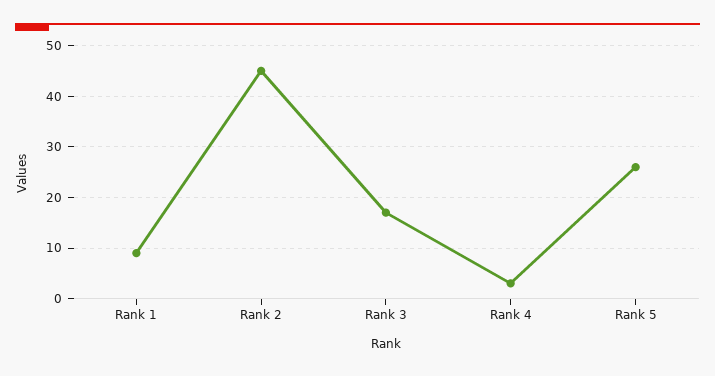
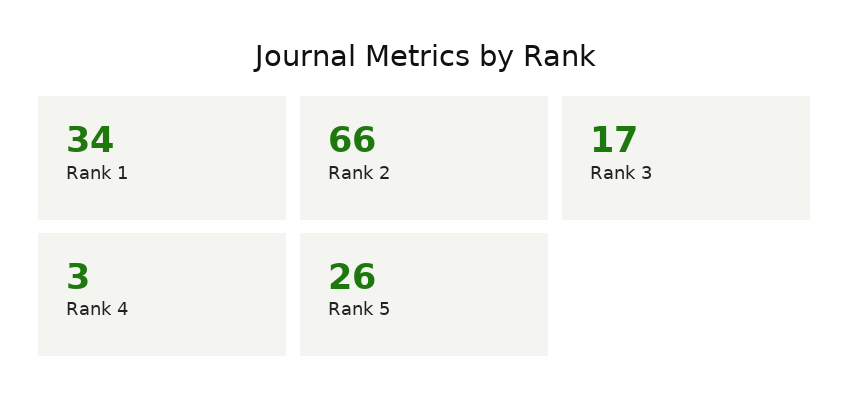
Rank 1: 10 -> 34
Rank 2: 45 -> 66

